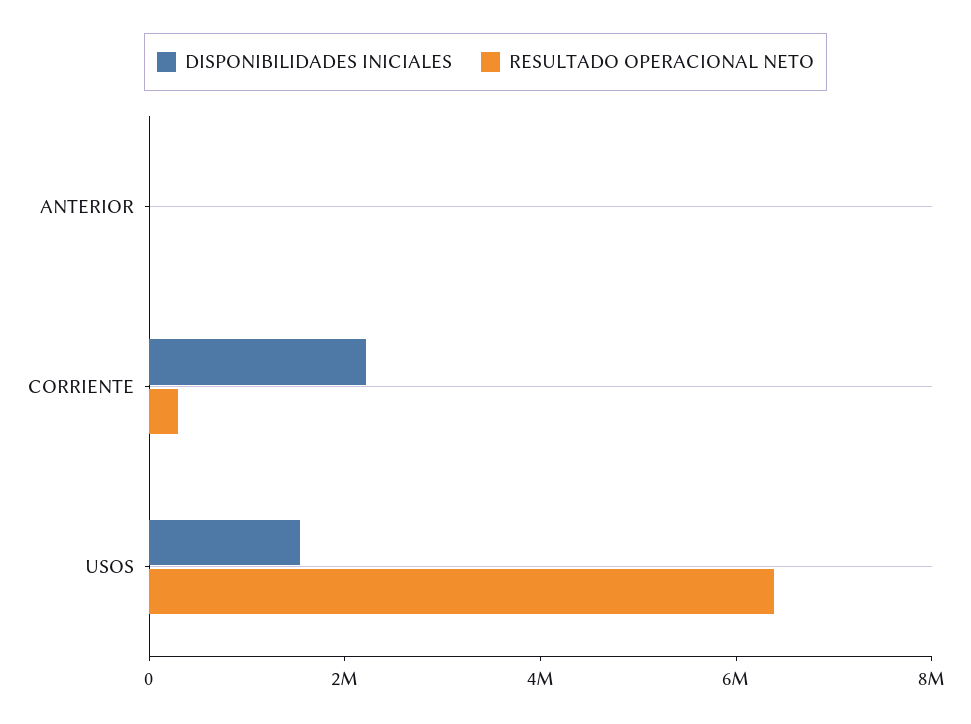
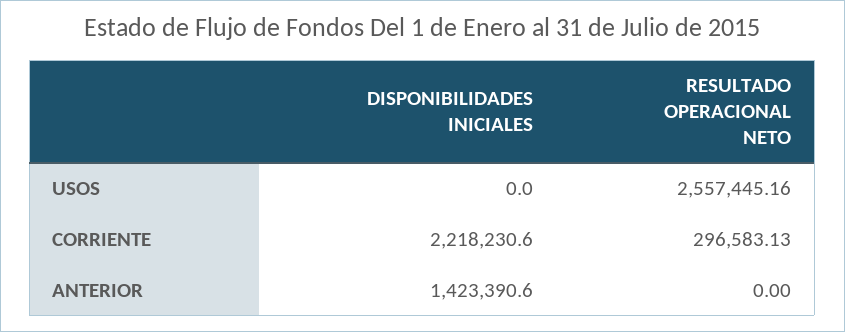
DISPONIBILIDADES INICIALES, ANTERIOR: 0 -> 1423390.6
DISPONIBILIDADES INICIALES, USOS: 1500000 -> 0
RESULTADO OPERACIONAL NETO, USOS: 6500000 -> 2557445.16

